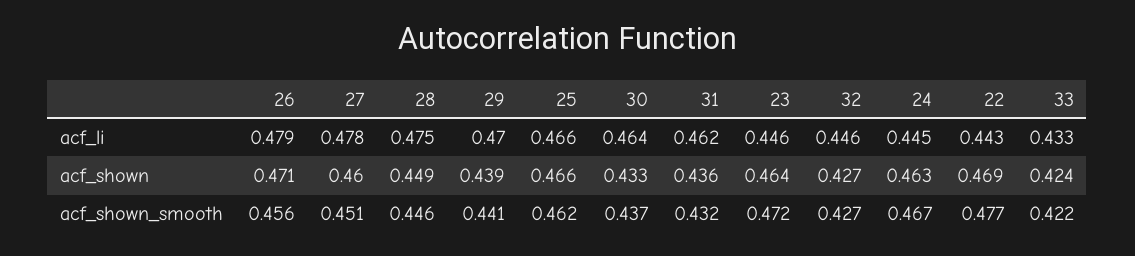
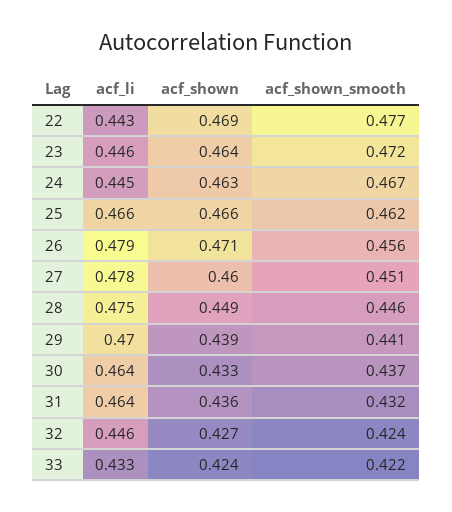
31, acf_li: 0.462 -> 0.464
32, acf_shown_smooth: 0.427 -> 0.424

